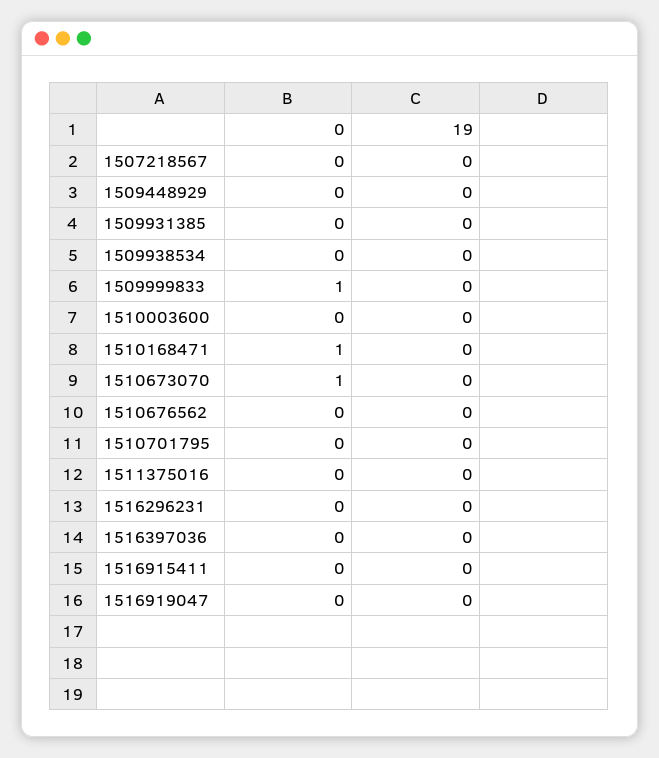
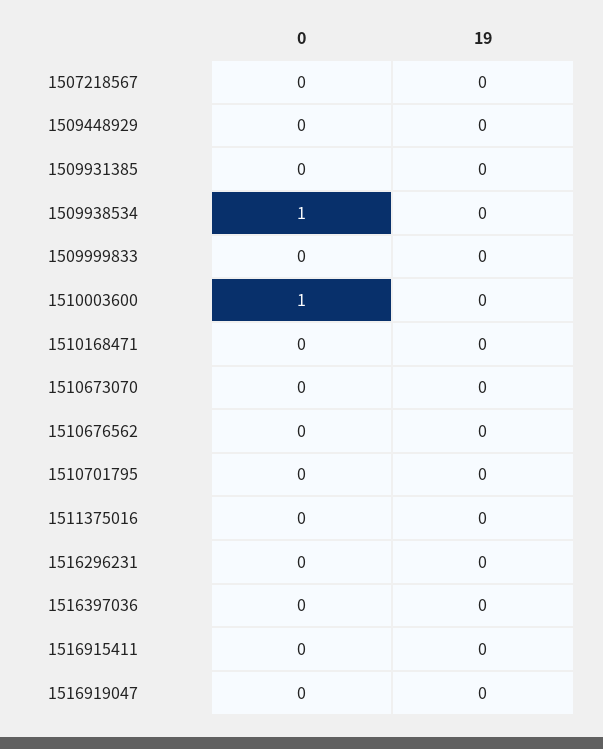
0, 1509938534: 0 -> 1
0, 1509999833: 1 -> 0
0, 1510003600: 0 -> 1
0, 1510168471: 1 -> 0
0, 1510673070: 1 -> 0

